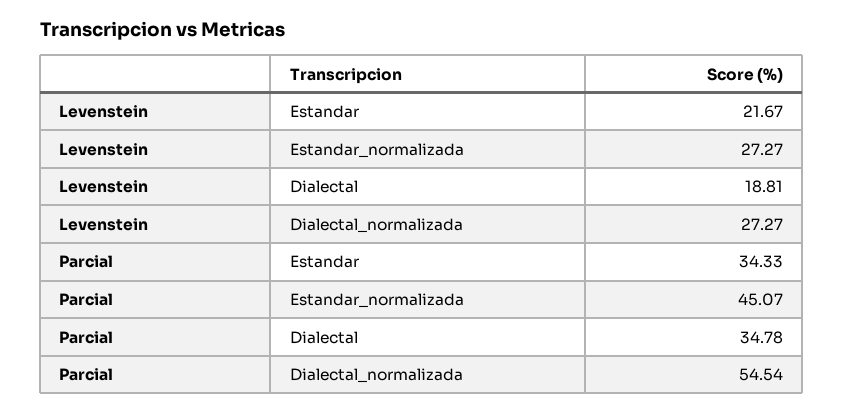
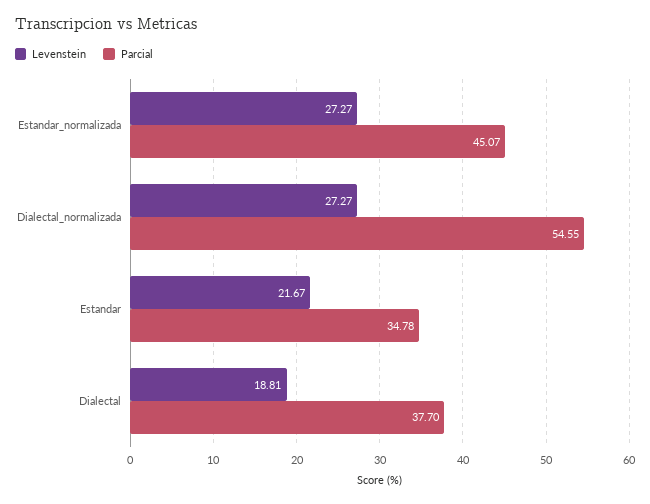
Parcial, Estandar: 34.33 -> 34.78
Parcial, Dialectal: 34.78 -> 37.7
Parcial, Dialectal_normalizada: 54.54 -> 54.55

